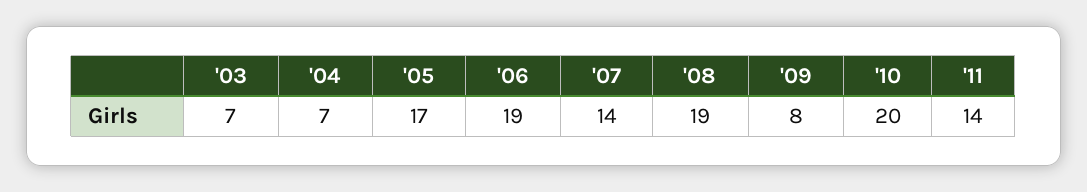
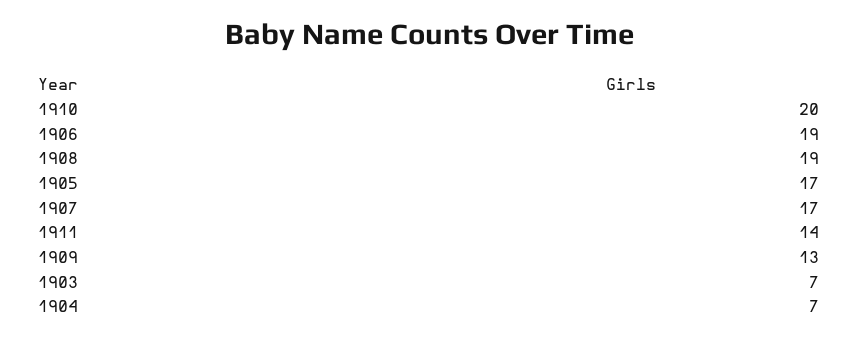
'07: 14 -> 17
'09: 8 -> 13

